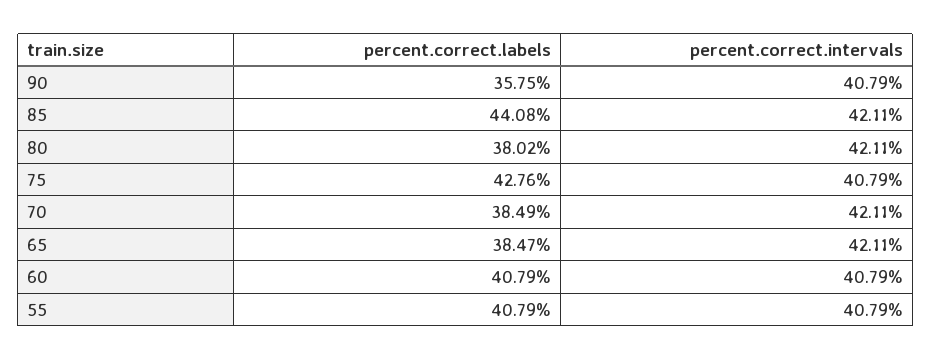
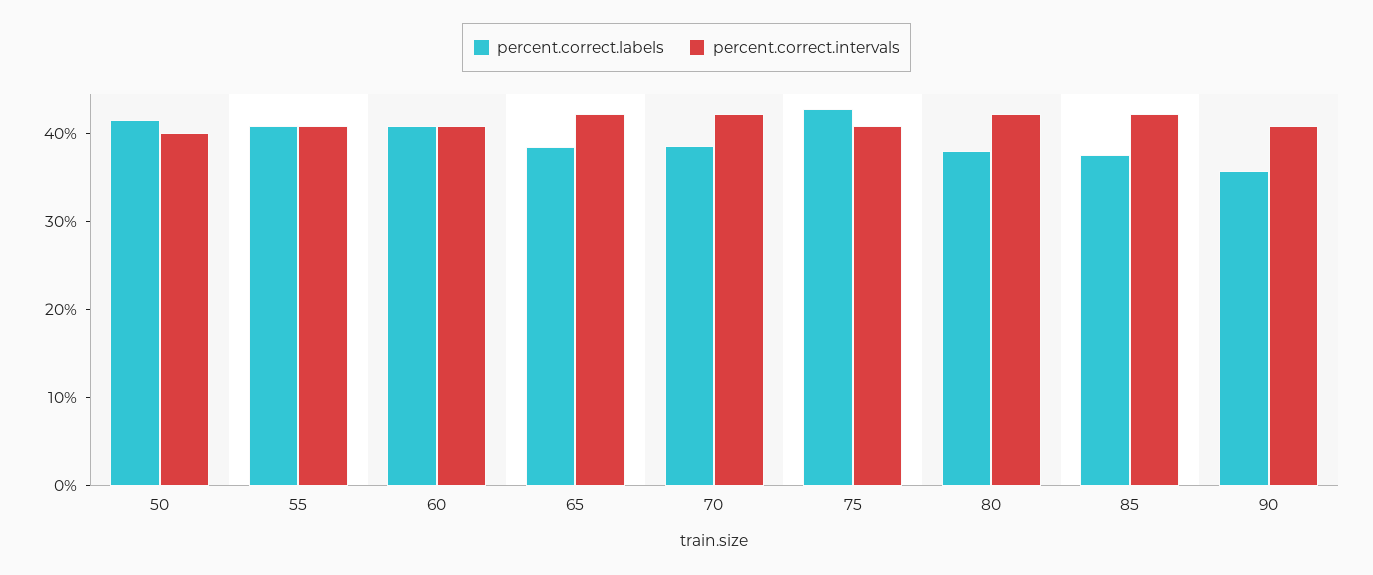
percent.correct.labels, 85: 44.08 -> 38
percent.correct.labels, 50: none -> 42
percent.correct.intervals, 50: none -> 40

